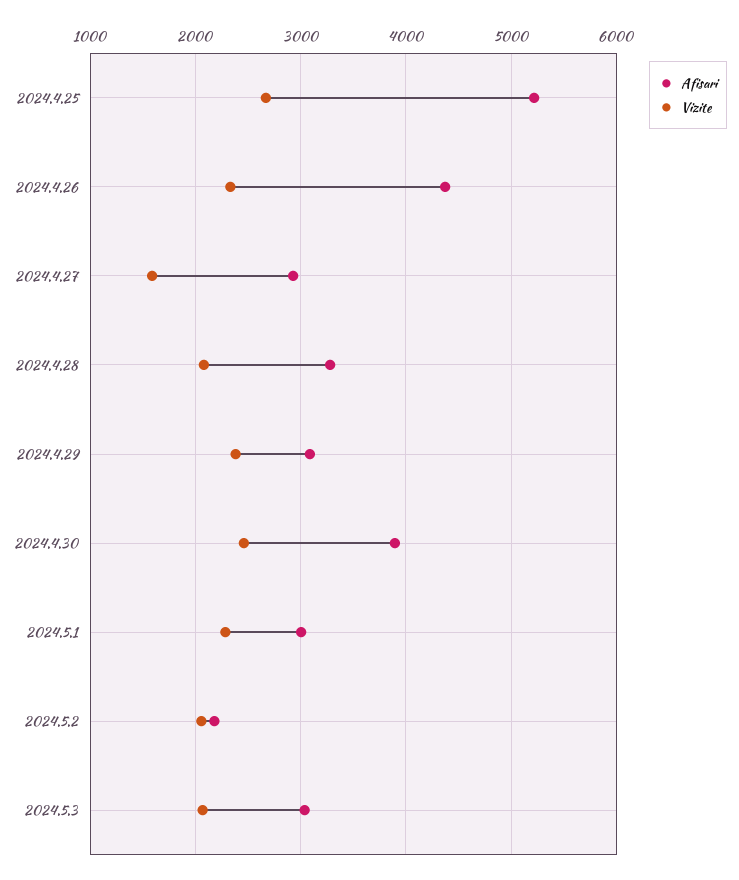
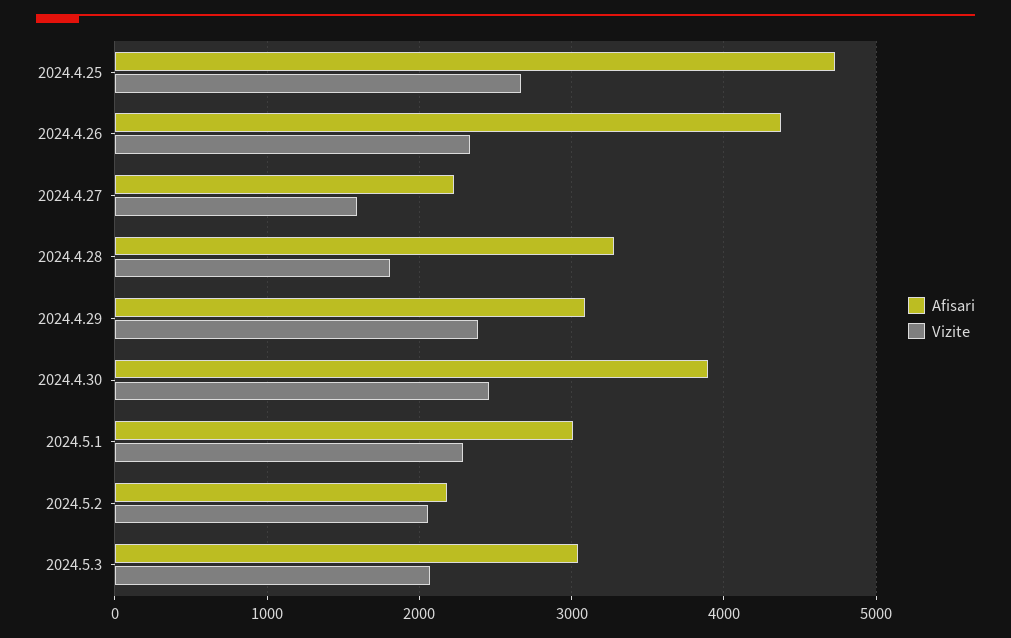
Afisari, 2024.4.25: 5200 -> 4700
Afisari, 2024.4.27: 2900 -> 2200
Vizite, 2024.4.28: 2100 -> 1800

